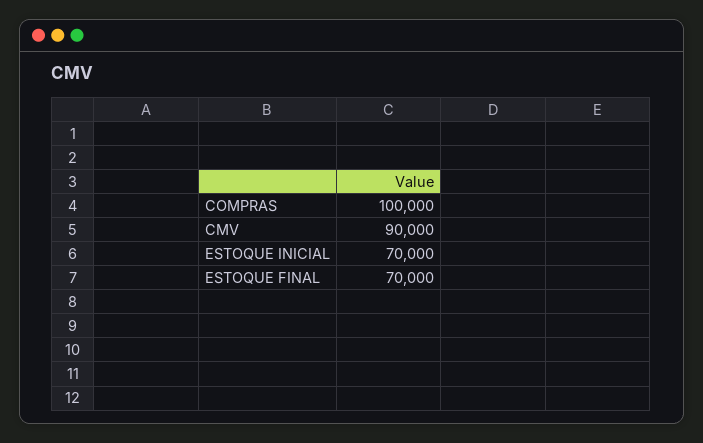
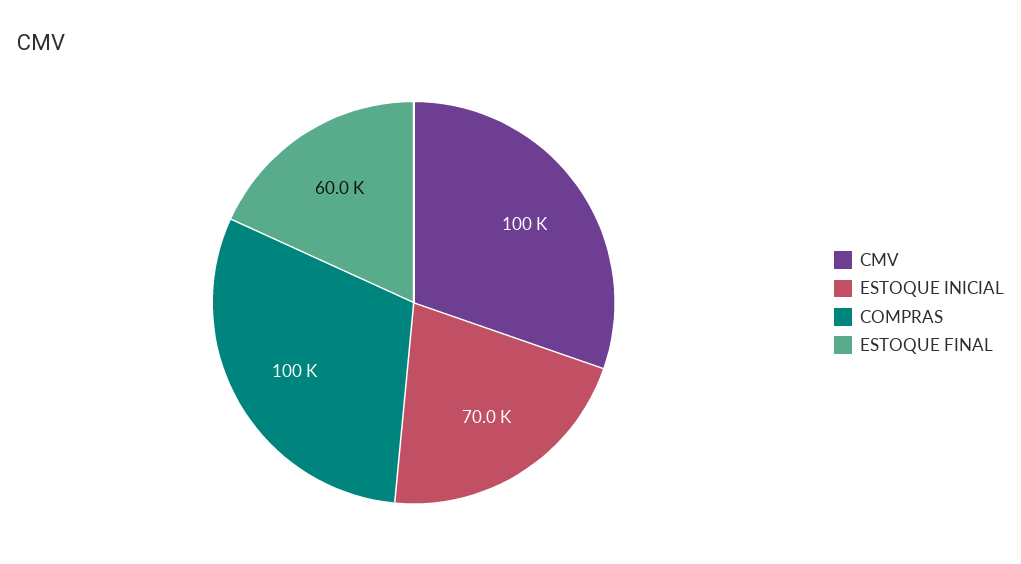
CMV: 90000 -> 100000
ESTOQUE FINAL: 70000 -> 60000

